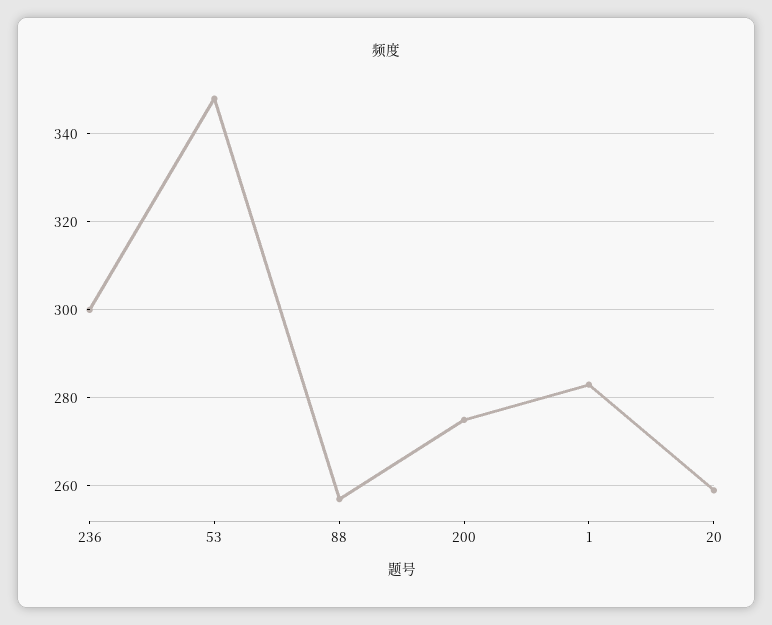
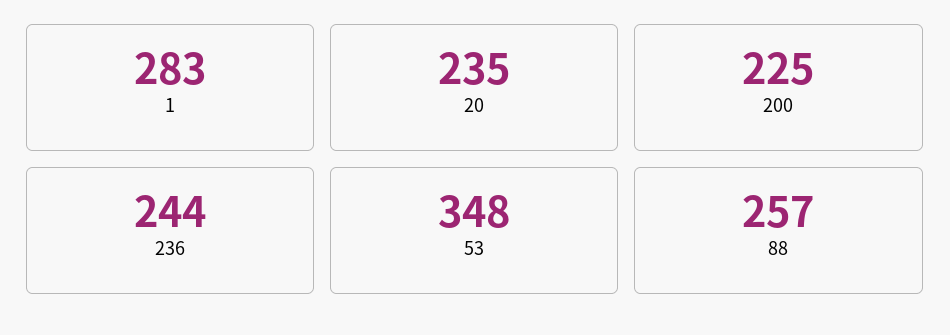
236: 300 -> 244
200: 275 -> 225
20: 260 -> 235

